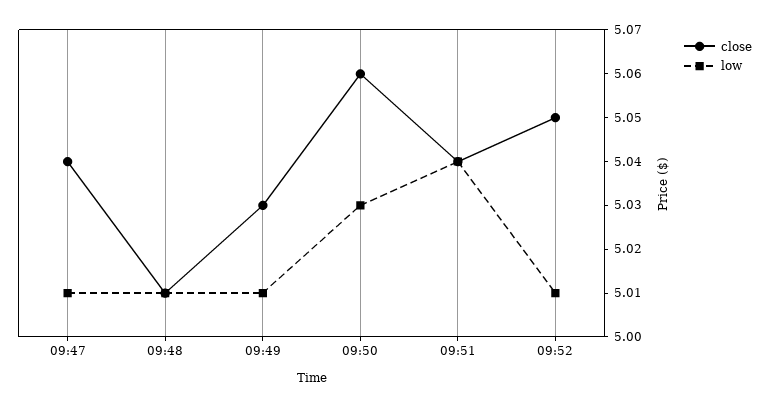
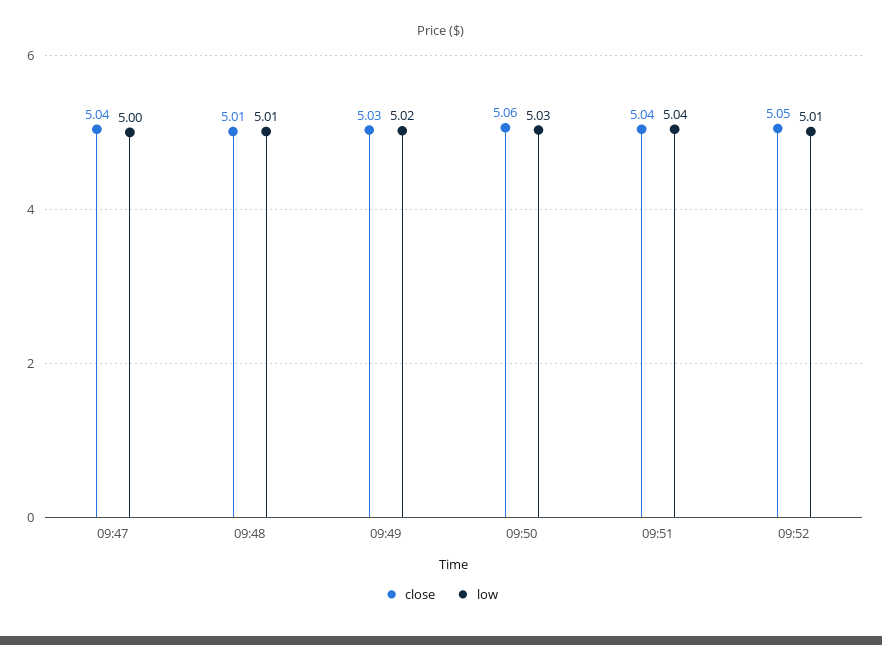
low, 09:47: 5.01 -> 5
low, 09:49: 5.01 -> 5.02

